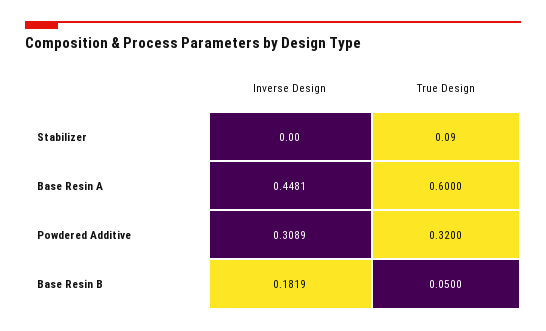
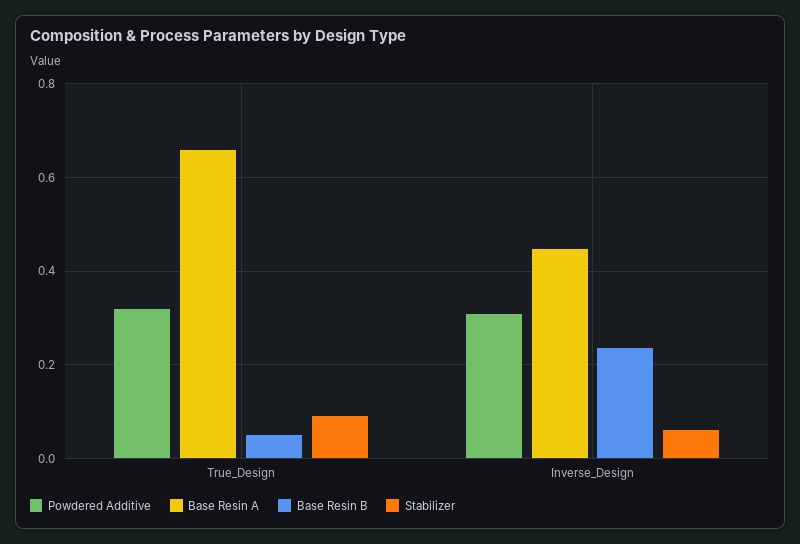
Stabilizer, Inverse Design: 0 -> 0.06
Base Resin A, True Design: 0.6 -> 0.66
Base Resin B, Inverse Design: 0.1819 -> 0.24

